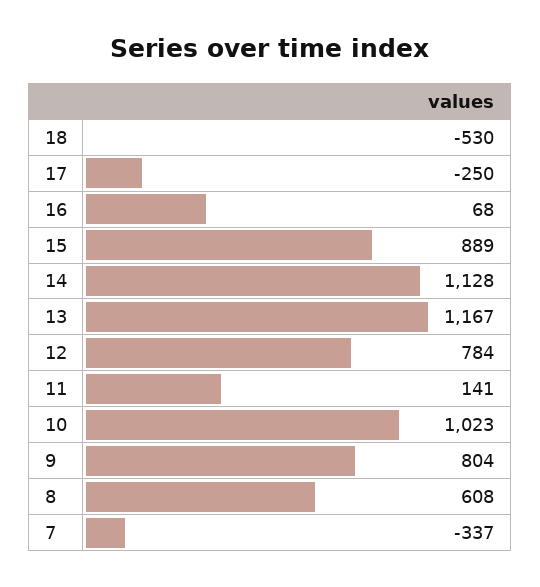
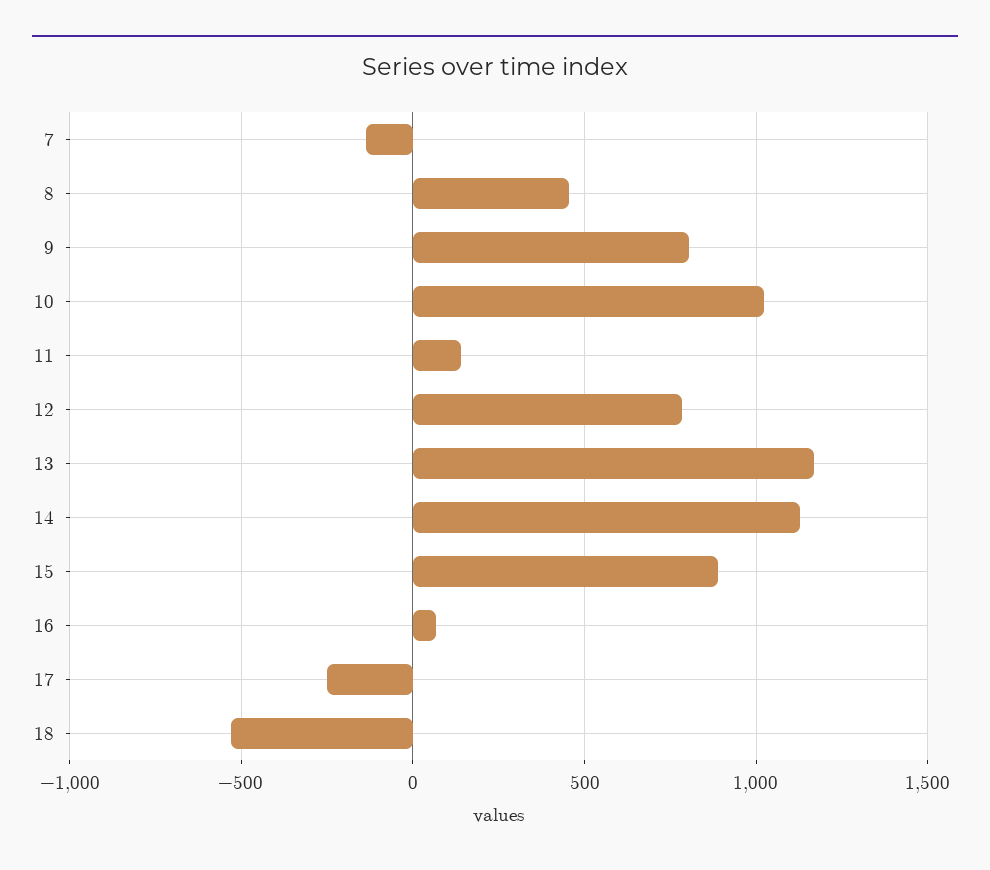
8: 608 -> 450
7: -337 -> -150

